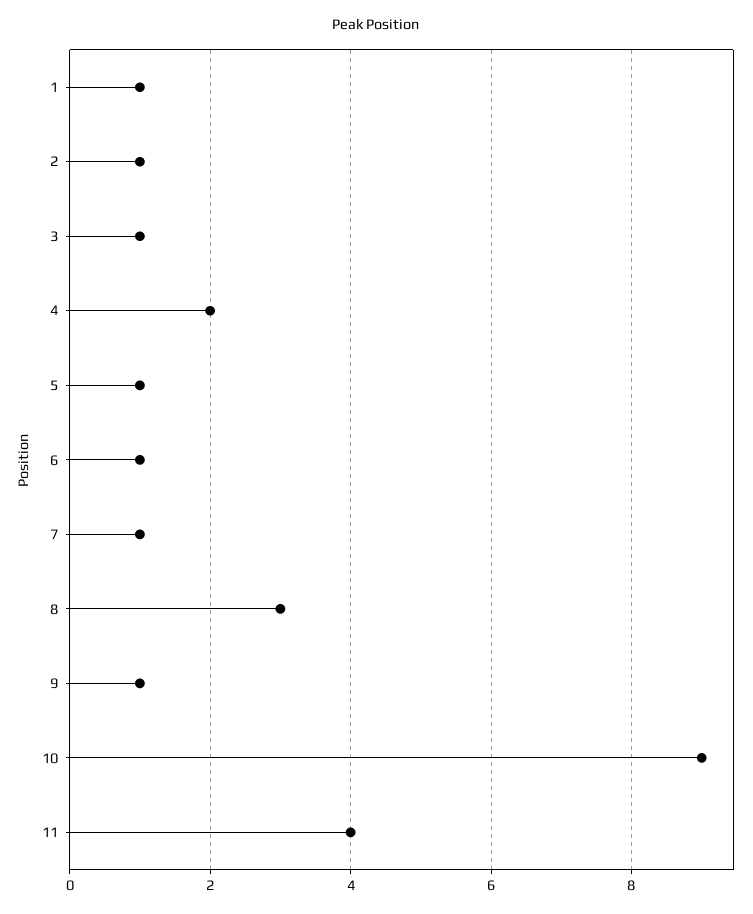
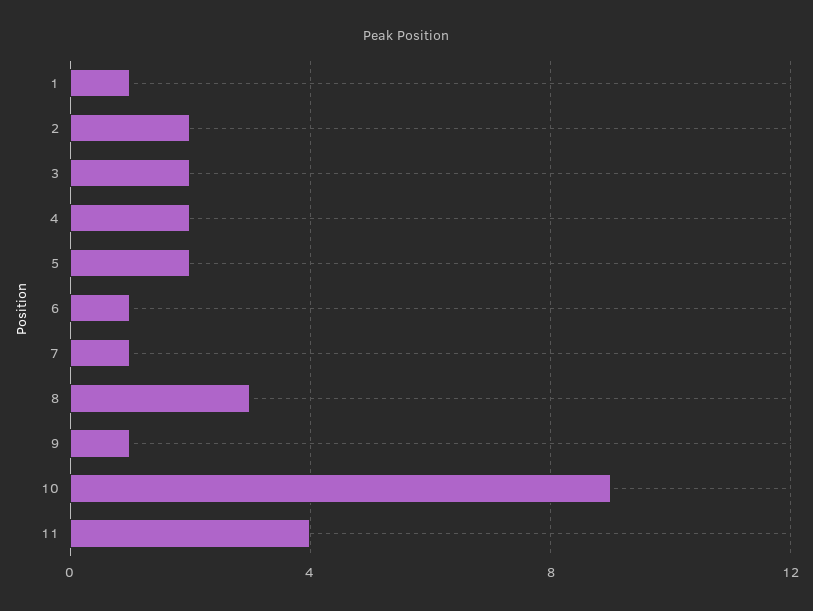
2: 1 -> 2
3: 1 -> 2
5: 1 -> 2

